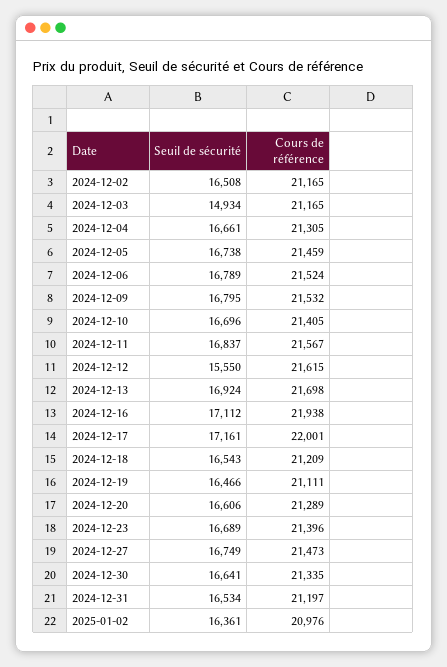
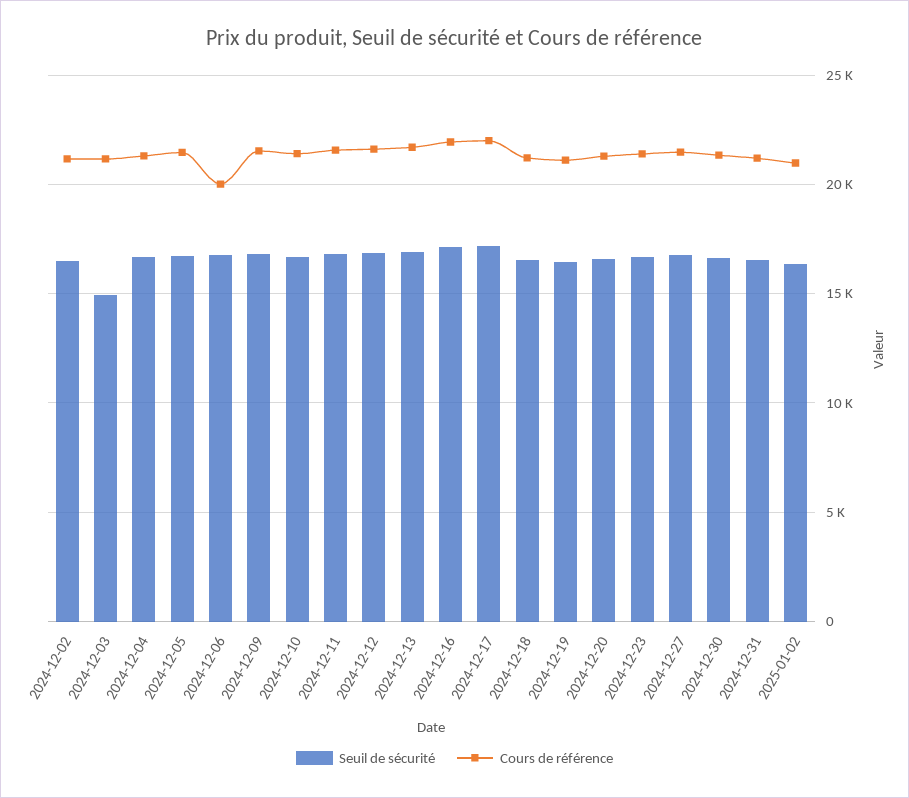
Cours de référence, 2024-12-06: 21524 -> 20000
Seuil de sécurité, 2024-12-12: 15550 -> 17000

